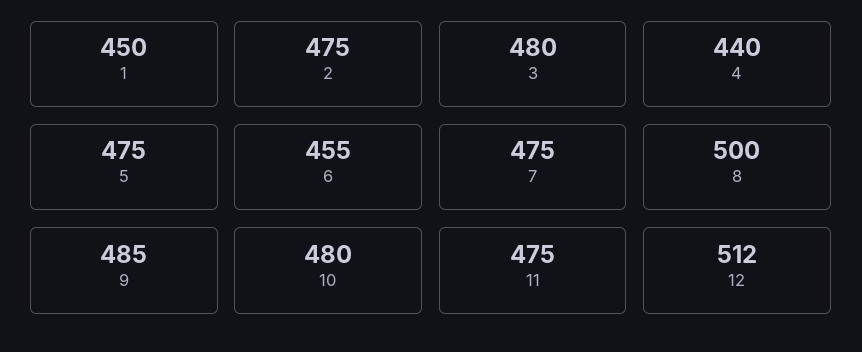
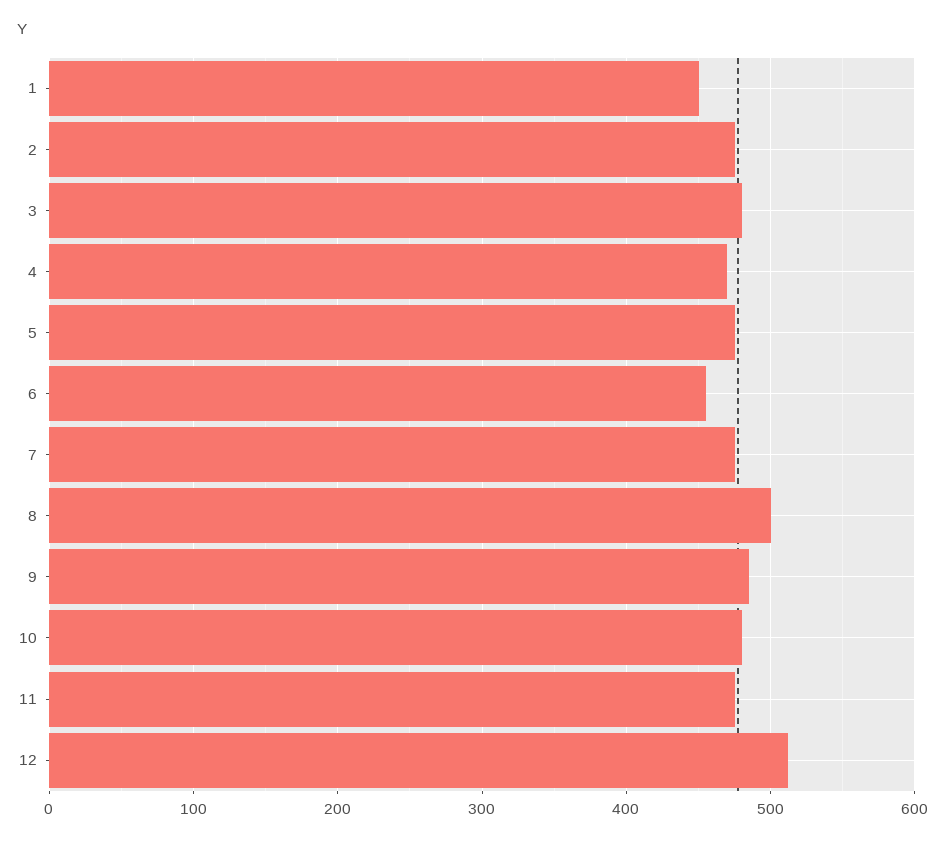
4: 440 -> 470

